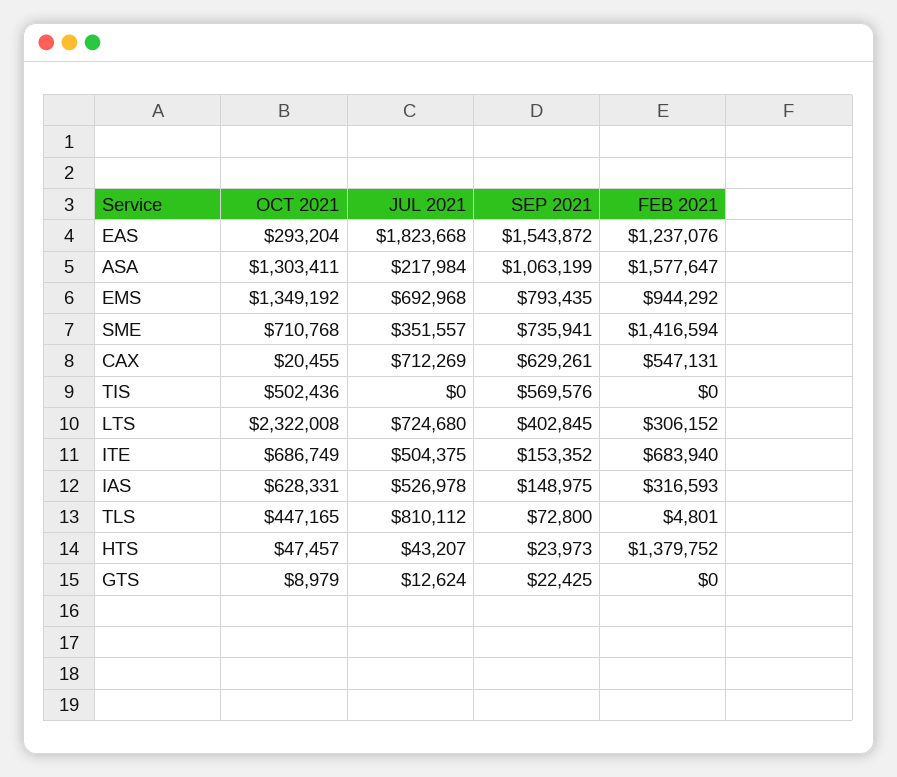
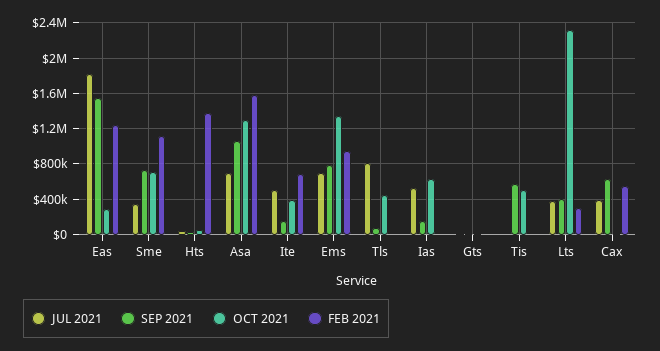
JUL 2021, ASA: 217984 -> 700000
FEB 2021, SME: 1416594 -> 1100000
JUL 2021, CAX: 712269 -> 400000
JUL 2021, LTS: 724680 -> 400000
OCT 2021, ITE: 686749 -> 400000
FEB 2021, IAS: 316593 -> 0

